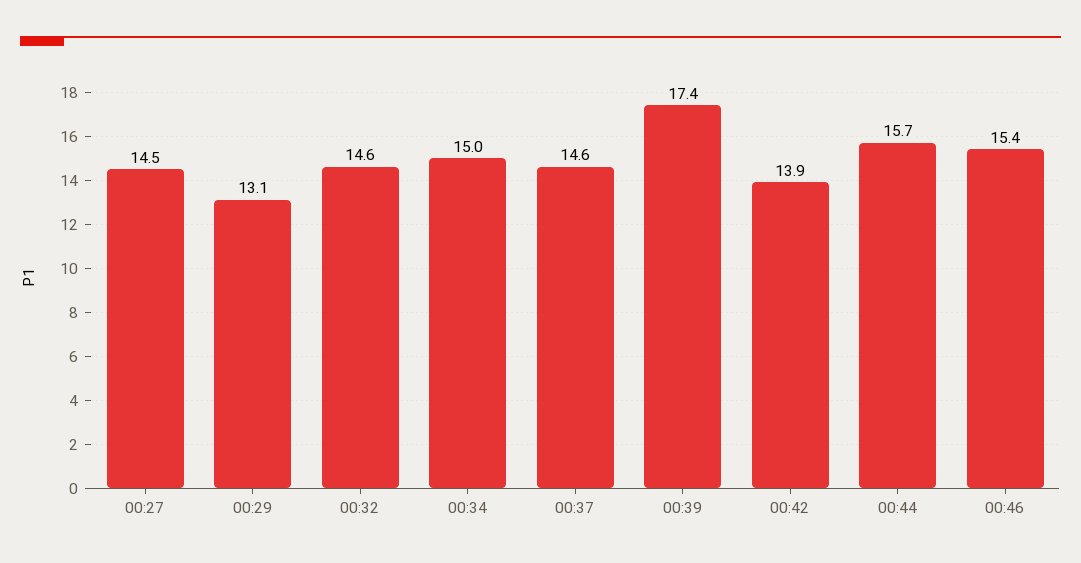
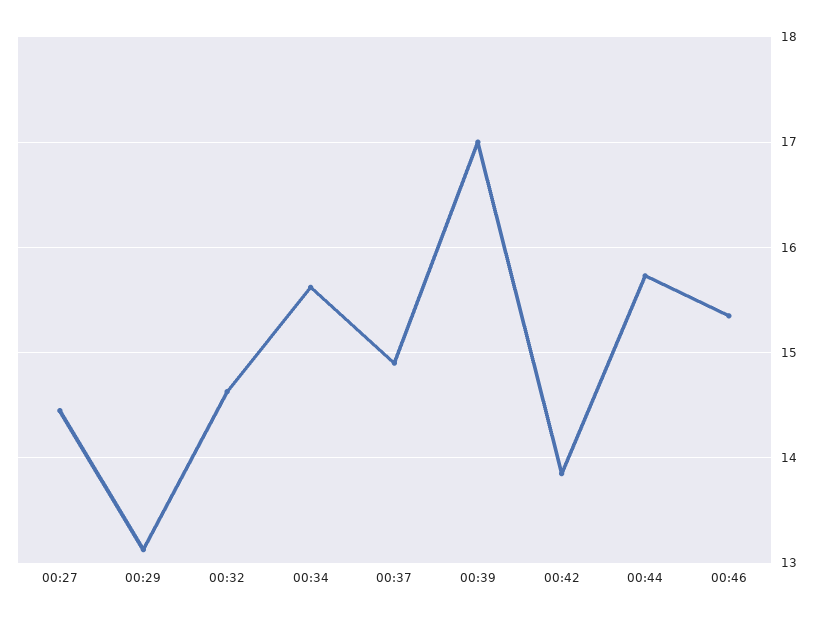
00:34: 15 -> 15.6
00:37: 14.6 -> 14.9
00:39: 17.4 -> 17

